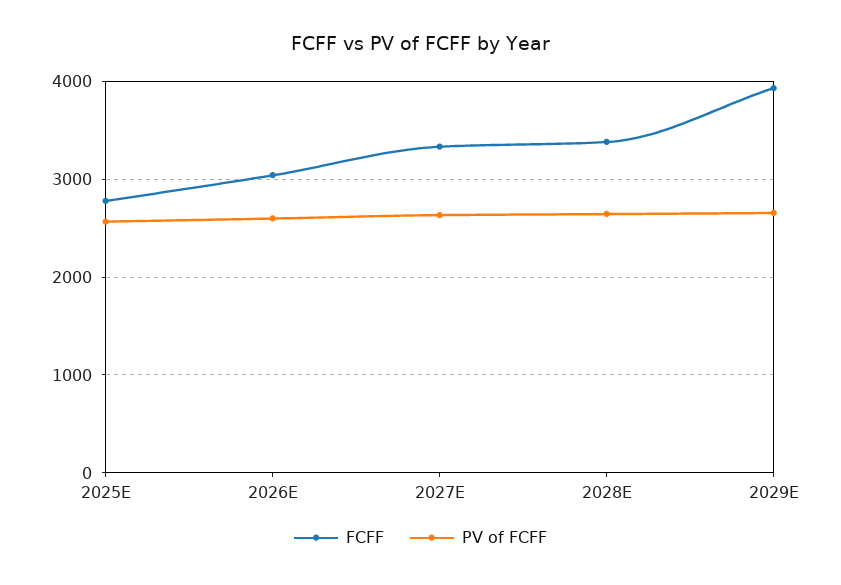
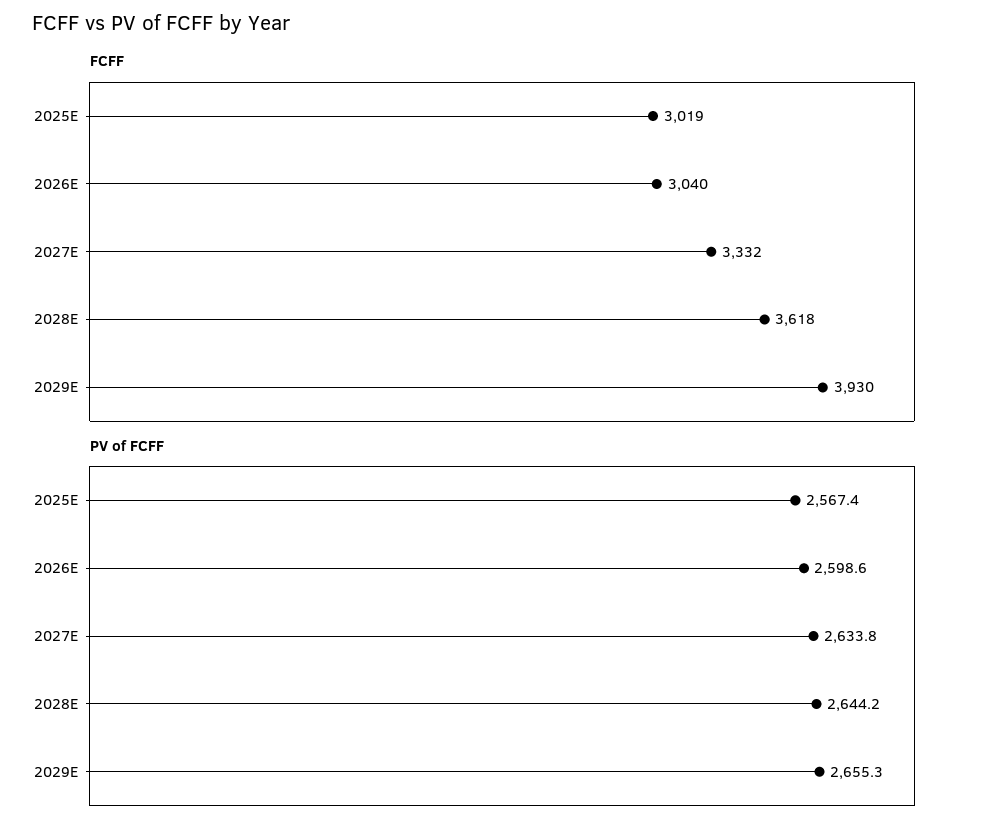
FCFF, 2025E: 2800 -> 3019
FCFF, 2028E: 3400 -> 3618

